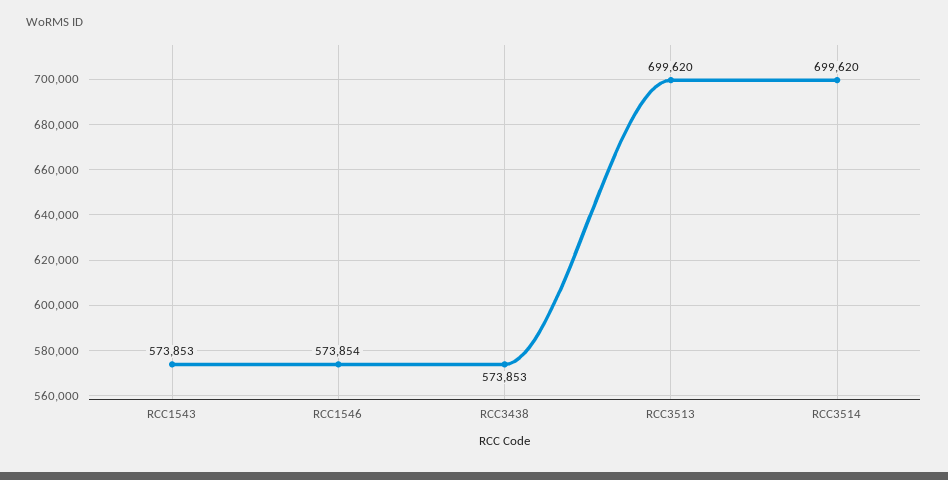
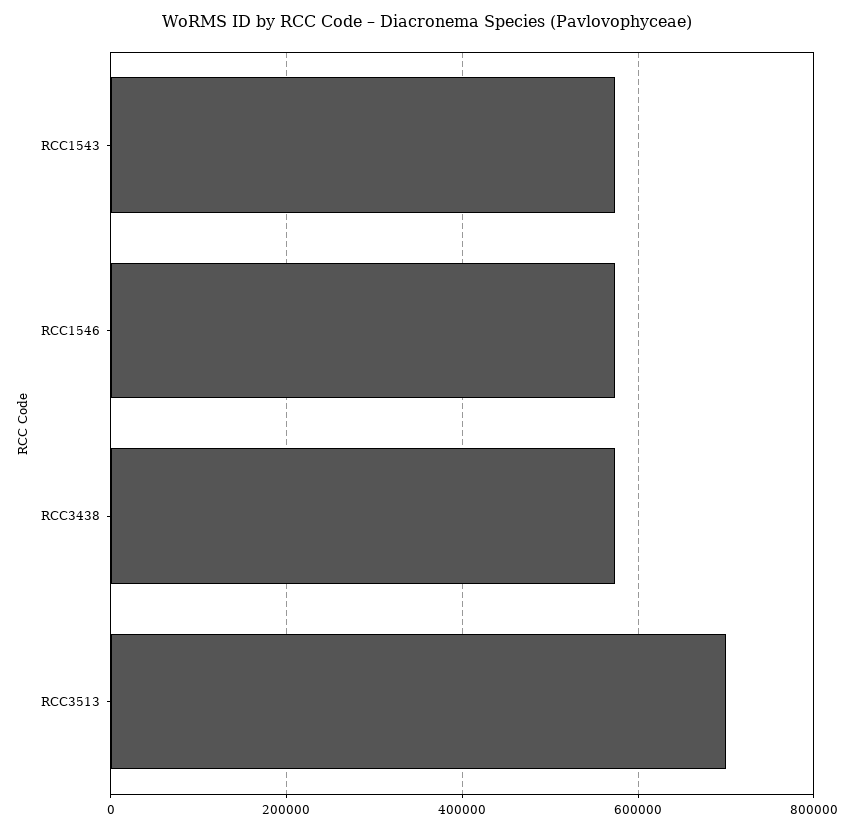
RCC3514: 699620 -> none

